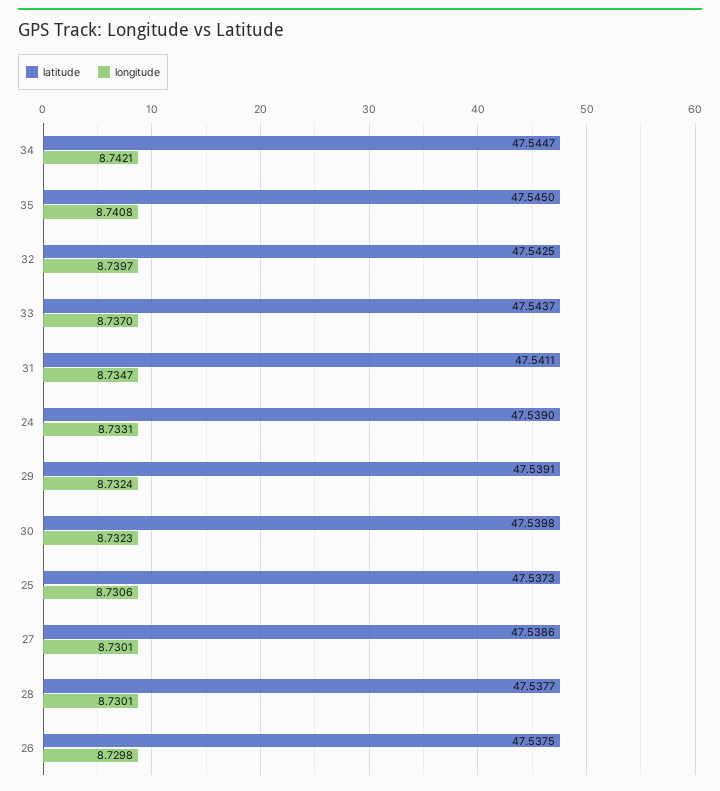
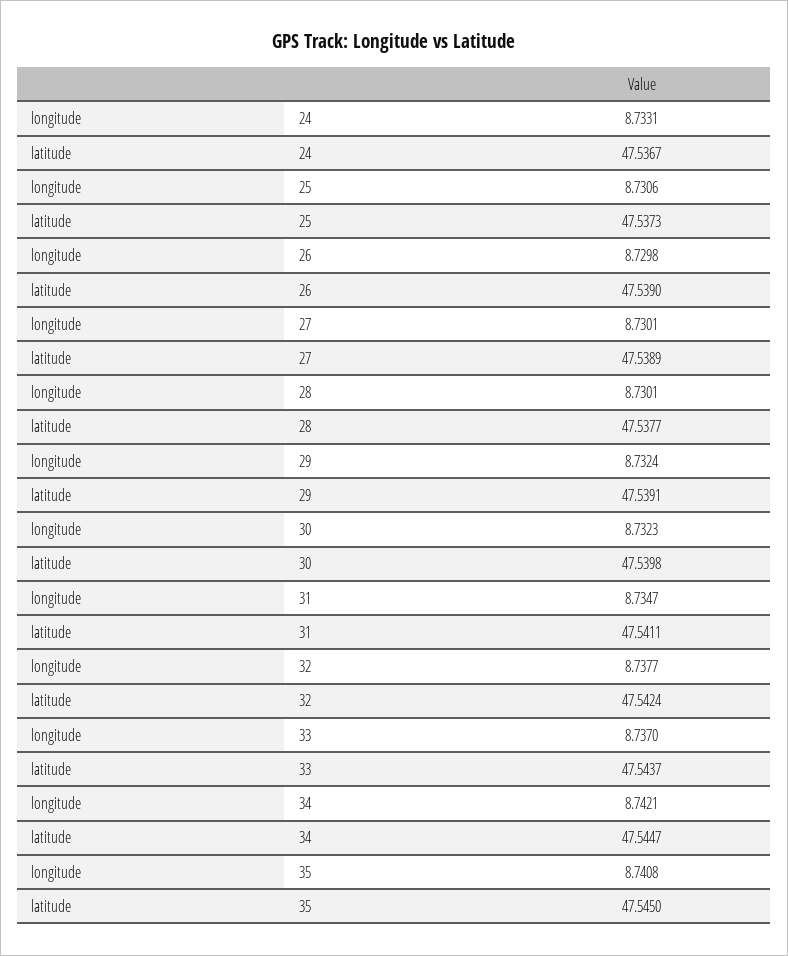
latitude, 32: 47.5425 -> 47.5424
longitude, 32: 8.7397 -> 8.7377
latitude, 24: 47.539 -> 47.5367
latitude, 27: 47.5386 -> 47.5389
latitude, 26: 47.5375 -> 47.539

